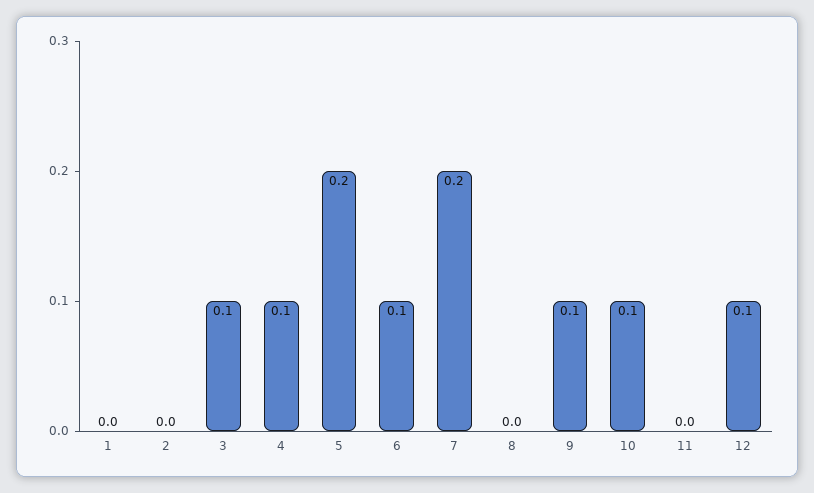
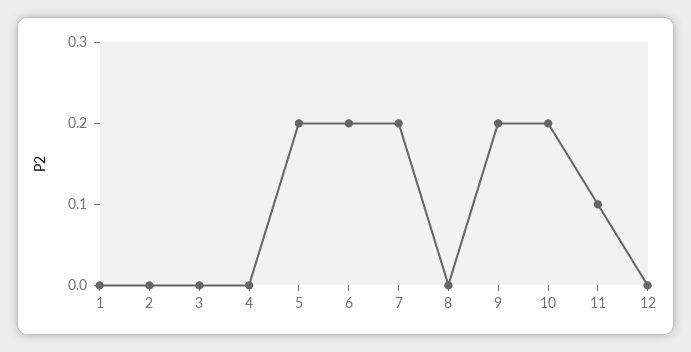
3: 0.1 -> 0
4: 0.1 -> 0
6: 0.1 -> 0.2
9: 0.1 -> 0.2
10: 0.1 -> 0.2
11: 0 -> 0.1
12: 0.1 -> 0

